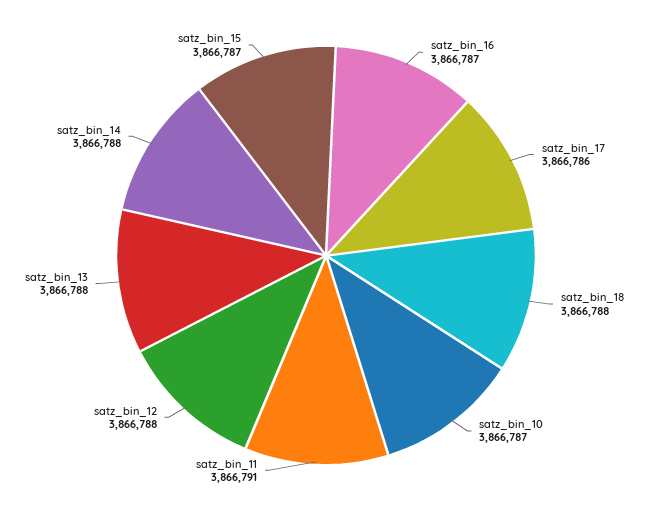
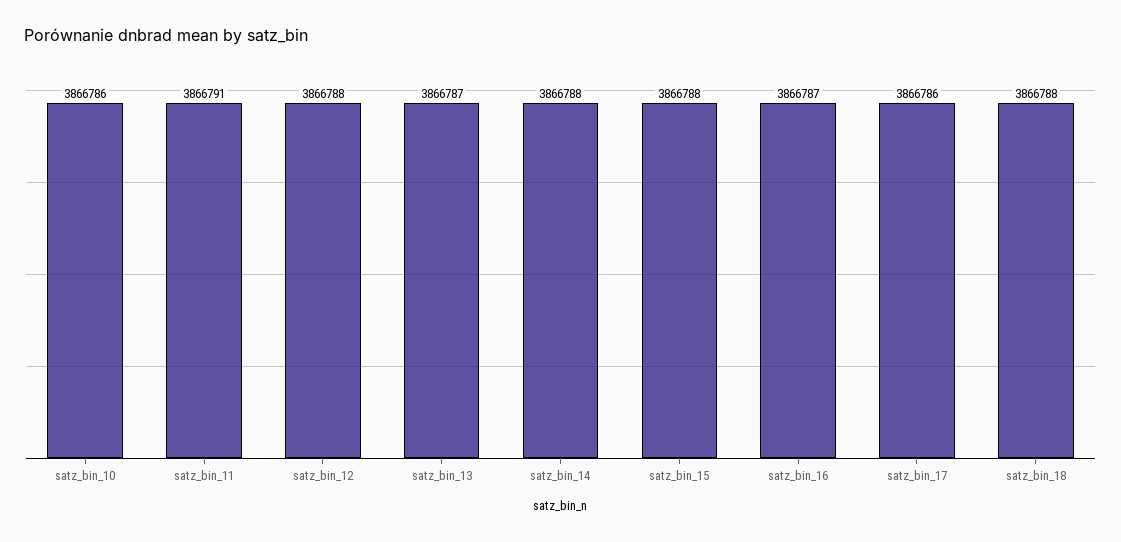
satz_bin_10: 3866787 -> 3866786
satz_bin_13: 3866788 -> 3866787
satz_bin_15: 3866787 -> 3866788

